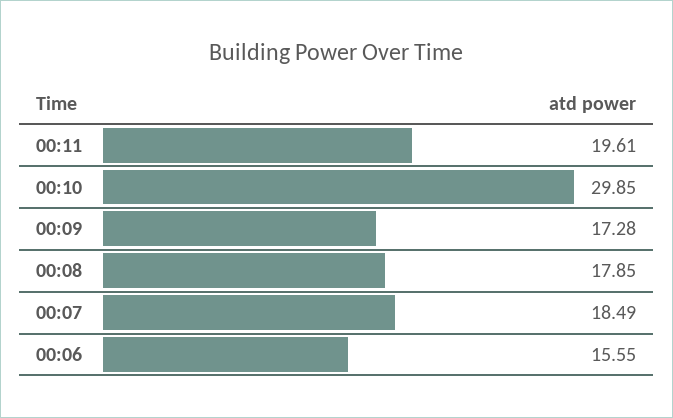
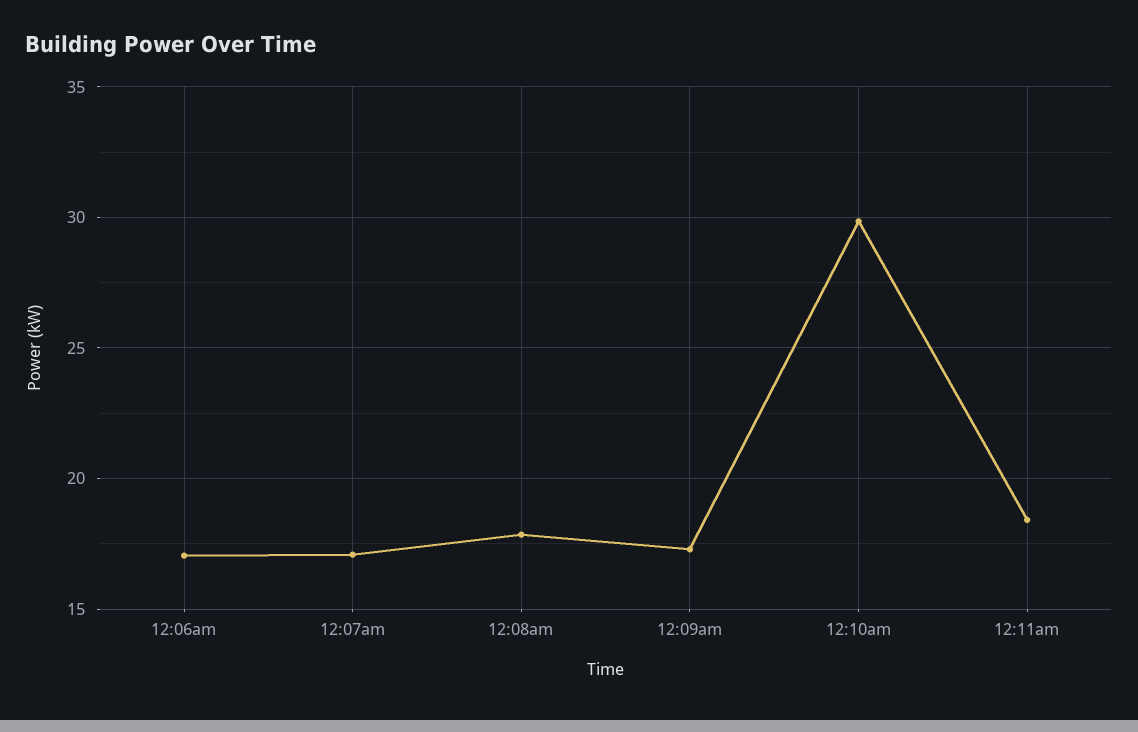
00:11: 19.61 -> 18.5
00:07: 18.49 -> 17
00:06: 15.55 -> 17

